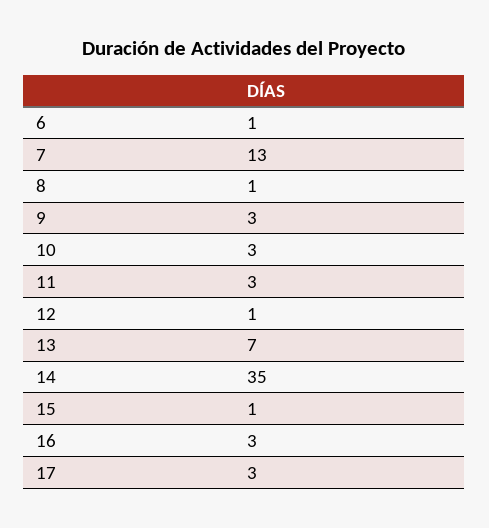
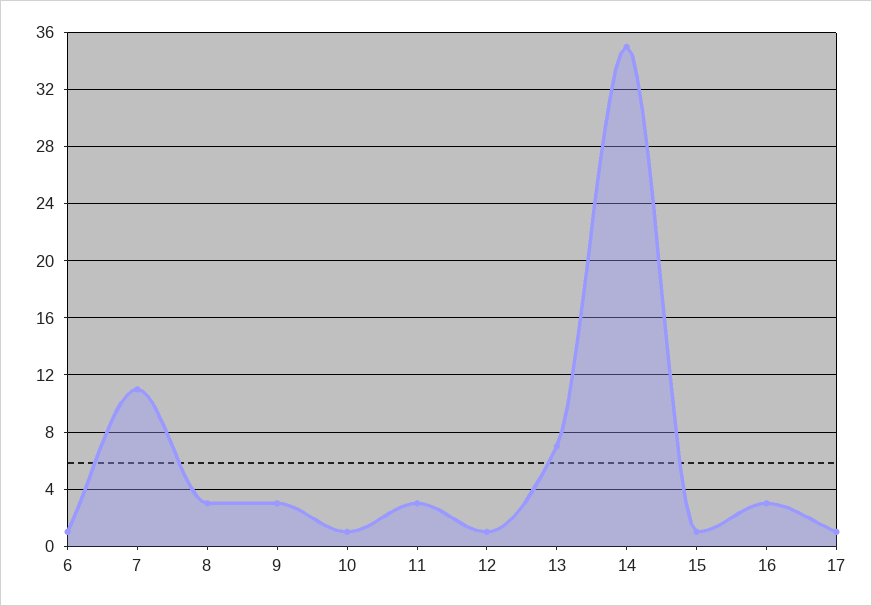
7: 13 -> 11
8: 1 -> 3
10: 3 -> 1
17: 3 -> 1

